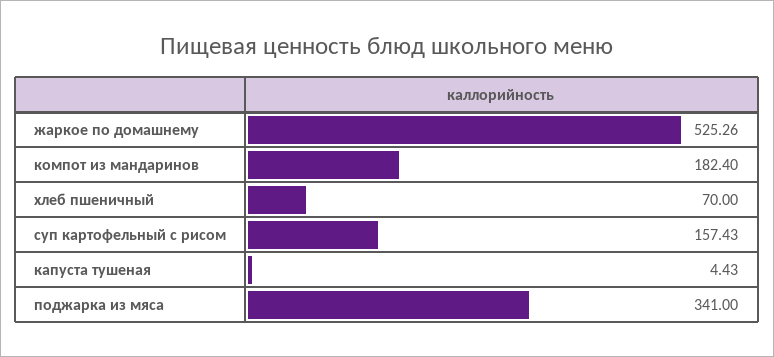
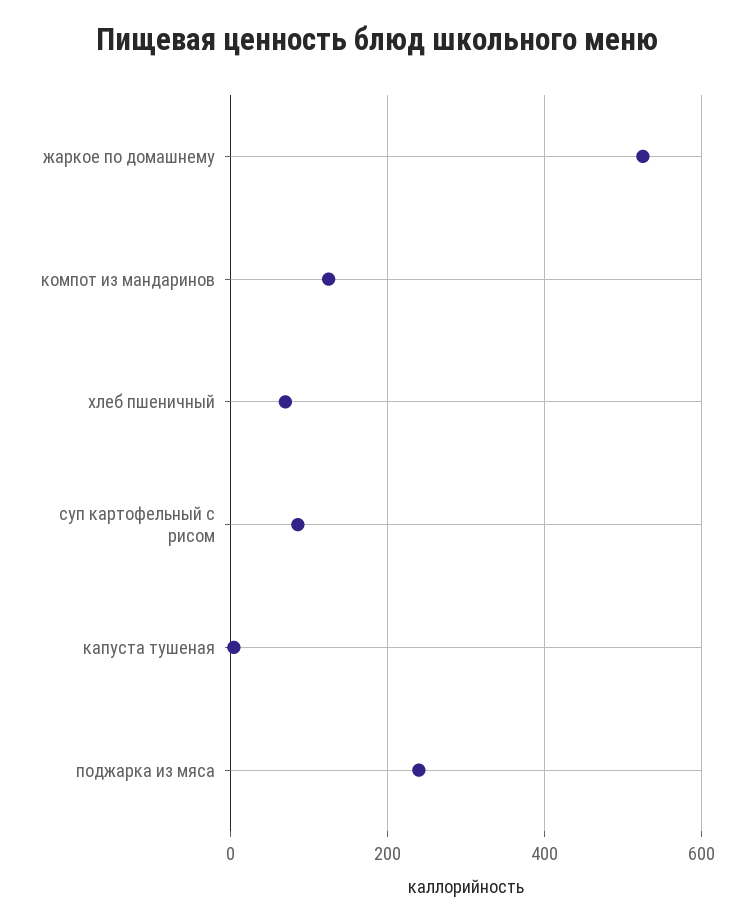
компот из мандаринов: 182.4 -> 120
суп картофельный с рисом: 157.43 -> 80
поджарка из мяса: 341 -> 240

